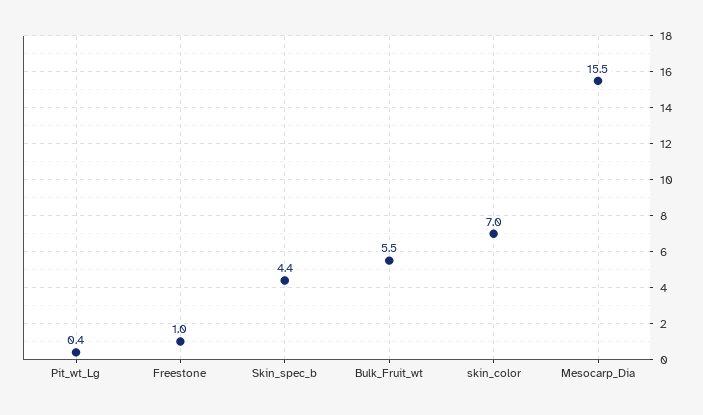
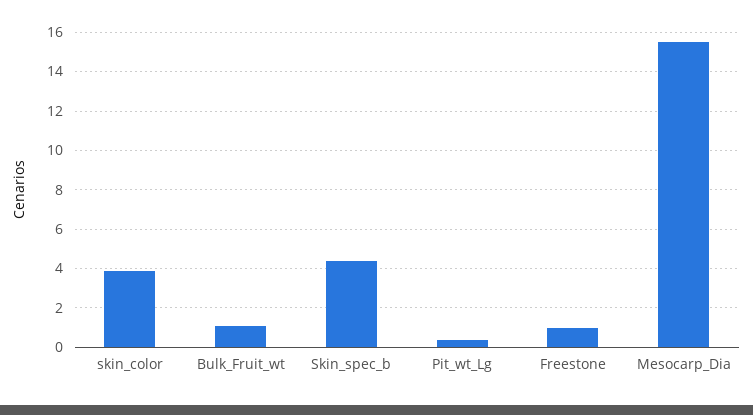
Bulk_Fruit_wt: 5.5 -> 1
skin_color: 7 -> 4

